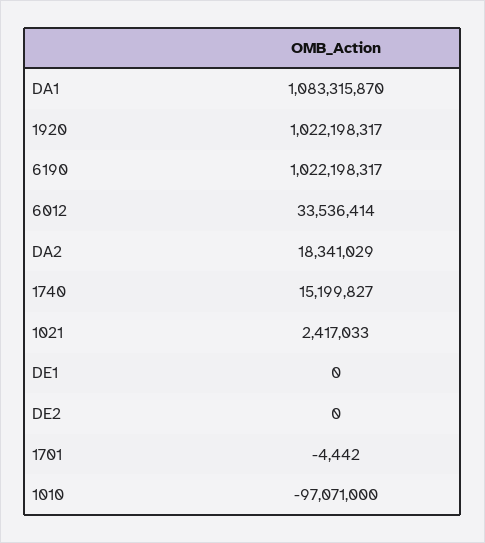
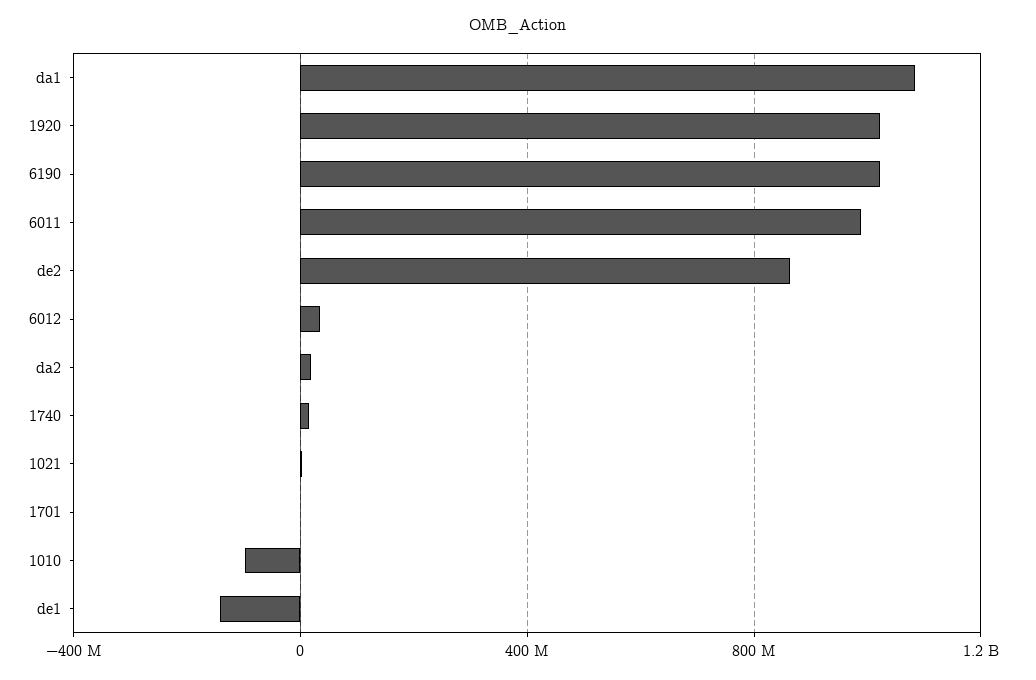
DE1: 0 -> -150000000
DE2: 0 -> 850000000
6011: none -> 1000000000

